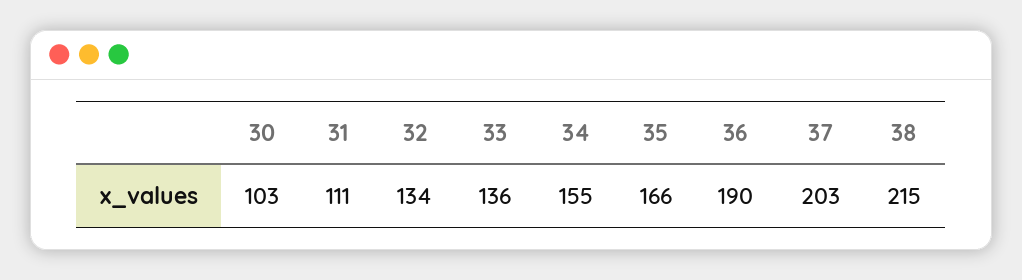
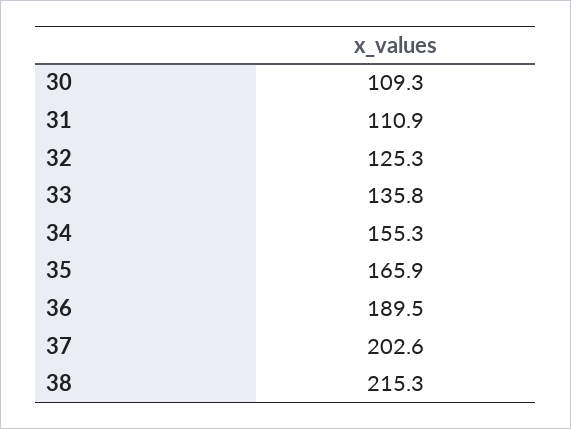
30: 103 -> 109.3
32: 134 -> 125.3

